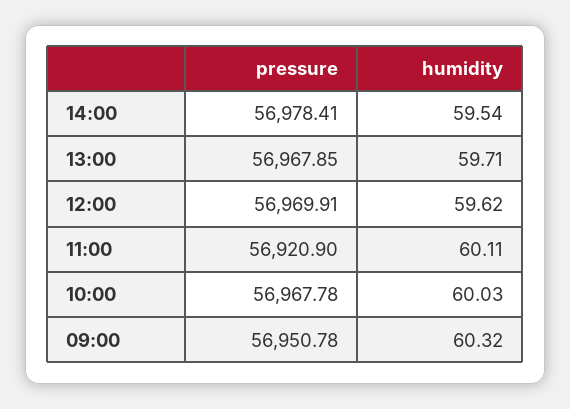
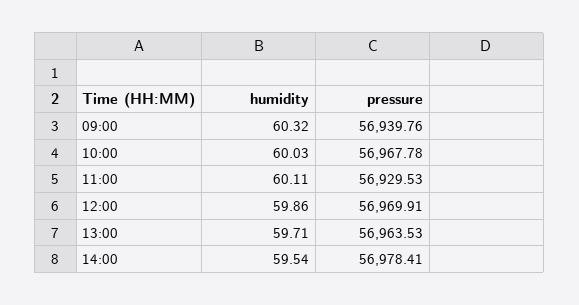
pressure, 13:00: 56967.85 -> 56963.53
humidity, 12:00: 59.62 -> 59.86
pressure, 11:00: 56920.9 -> 56929.53
pressure, 09:00: 56950.78 -> 56939.76

